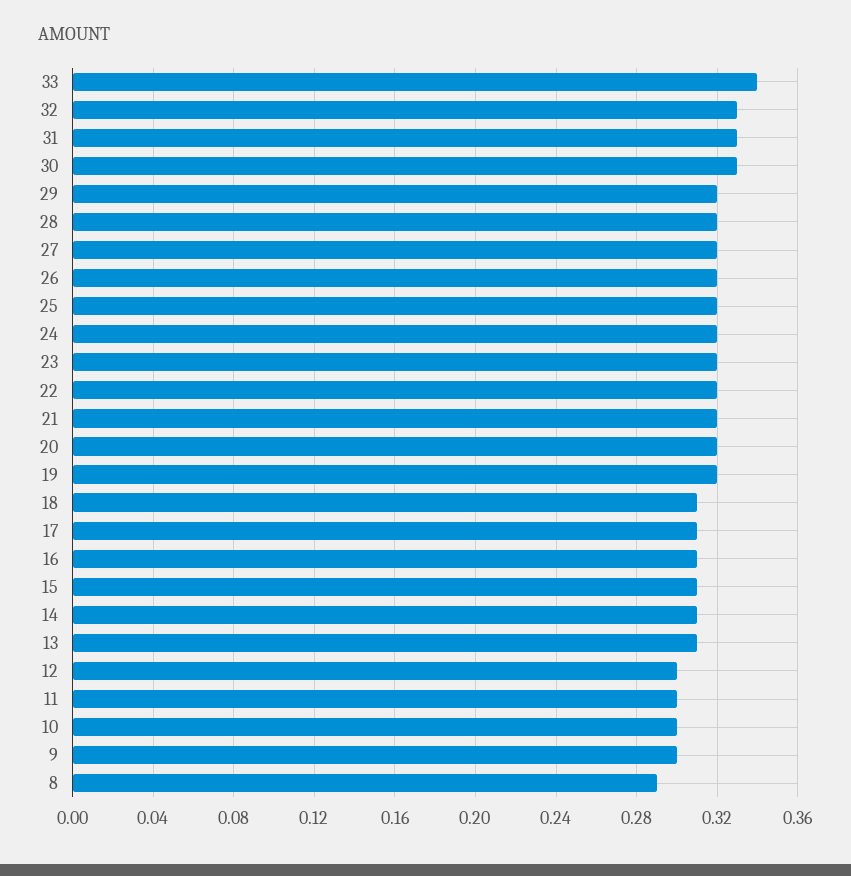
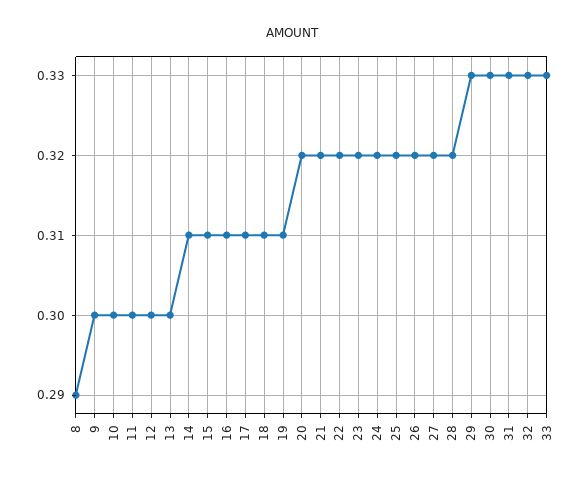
33: 0.34 -> 0.33
29: 0.32 -> 0.33
19: 0.32 -> 0.31
13: 0.31 -> 0.3

